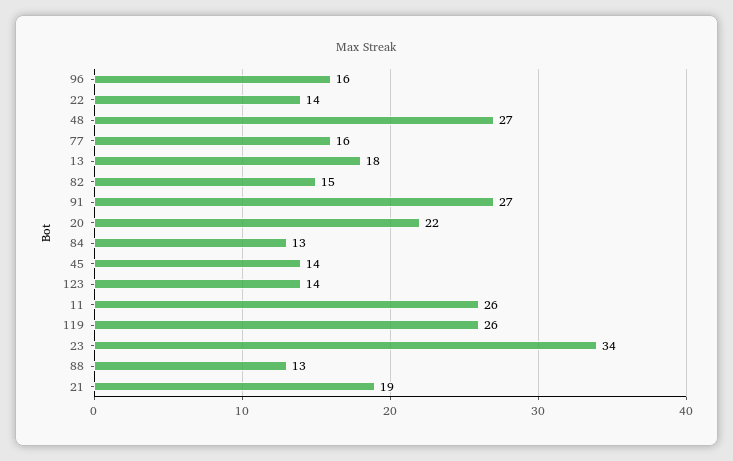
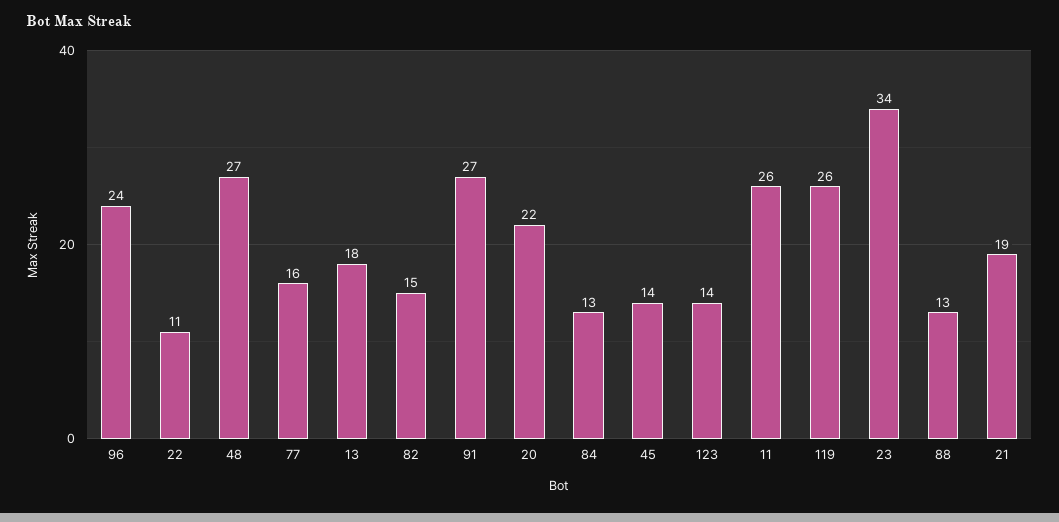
96: 16 -> 24
22: 14 -> 11

